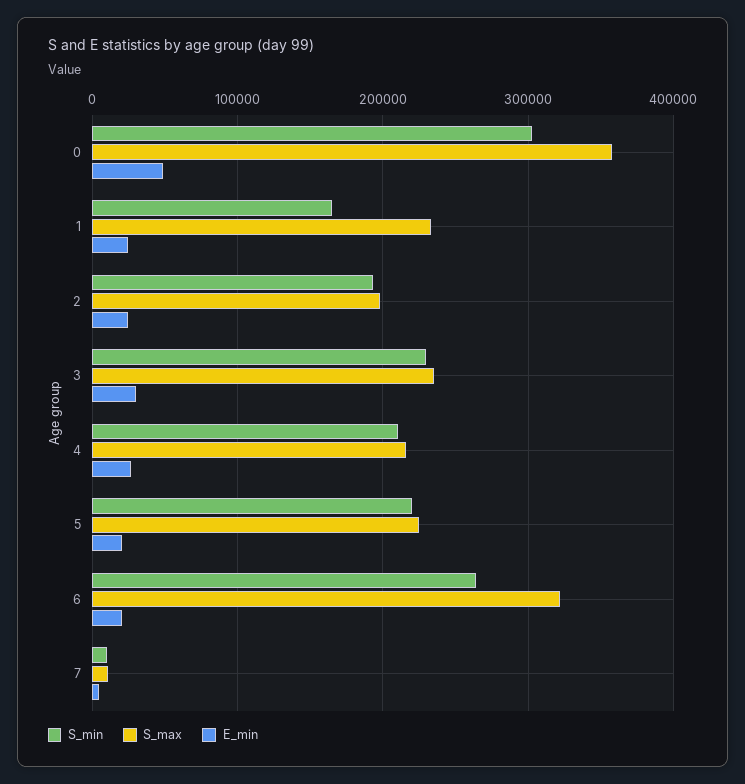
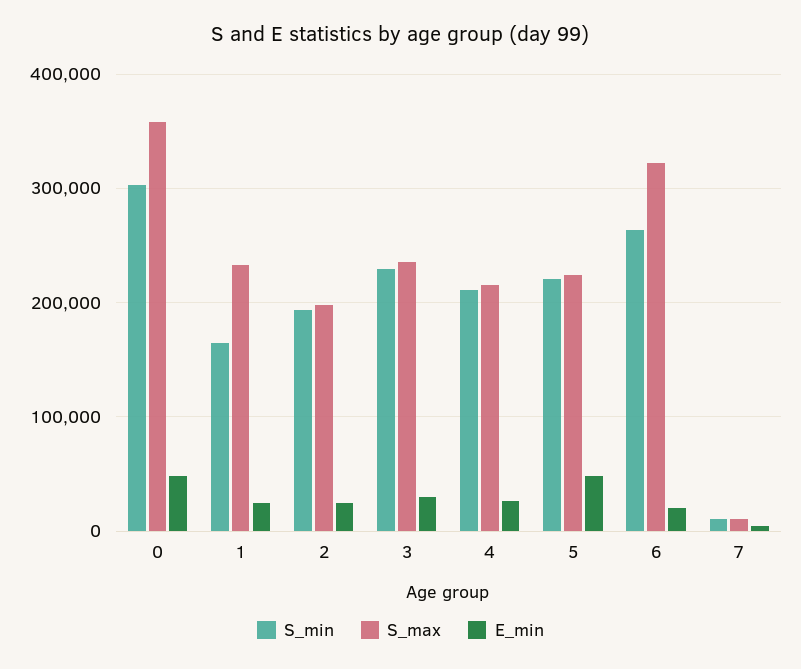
E_min, 5: 20000 -> 50000

